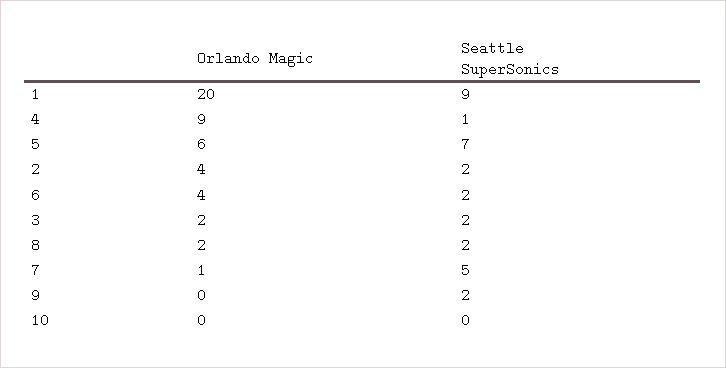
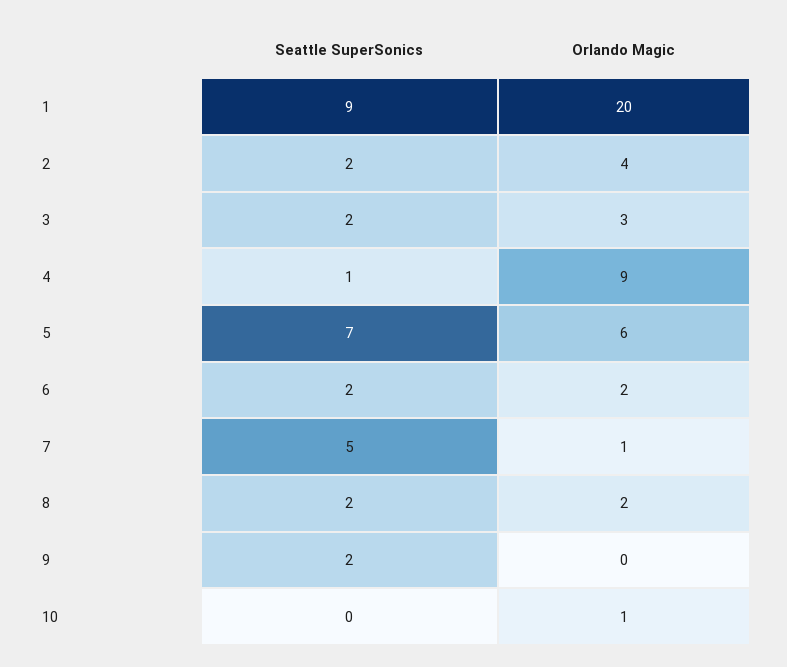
Orlando Magic, 6: 4 -> 2
Orlando Magic, 3: 2 -> 3
Orlando Magic, 10: 0 -> 1

